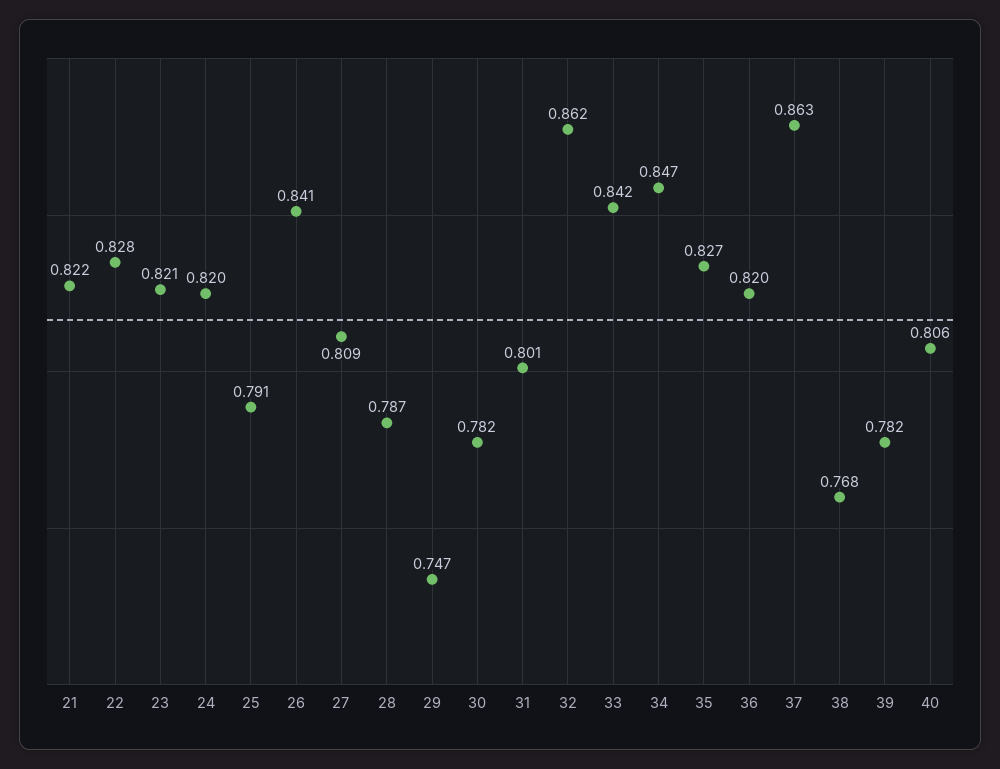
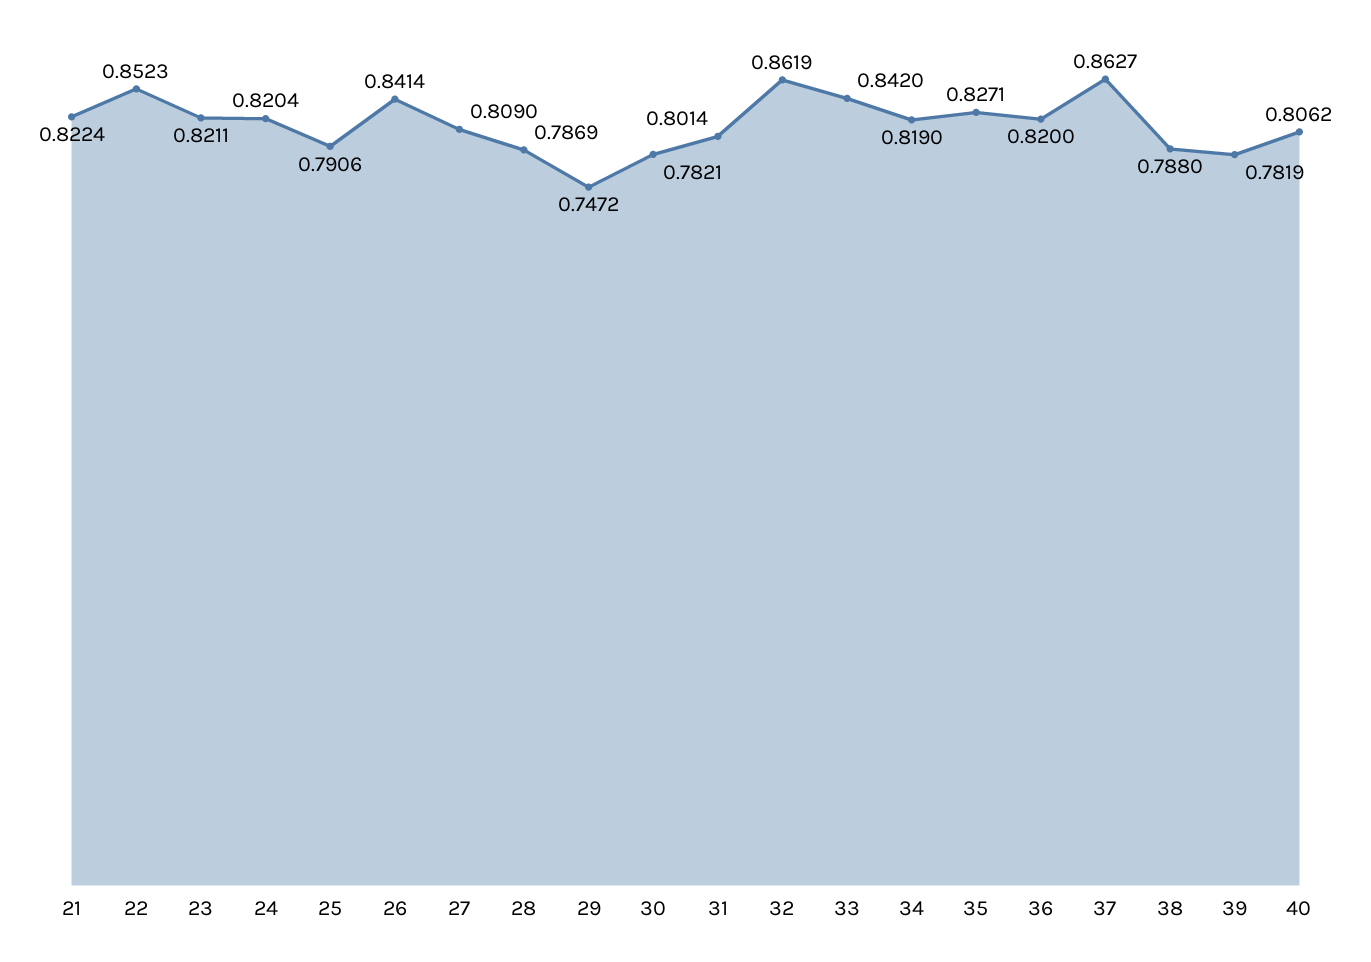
22: 0.828 -> 0.8523
34: 0.847 -> 0.819
38: 0.768 -> 0.788

